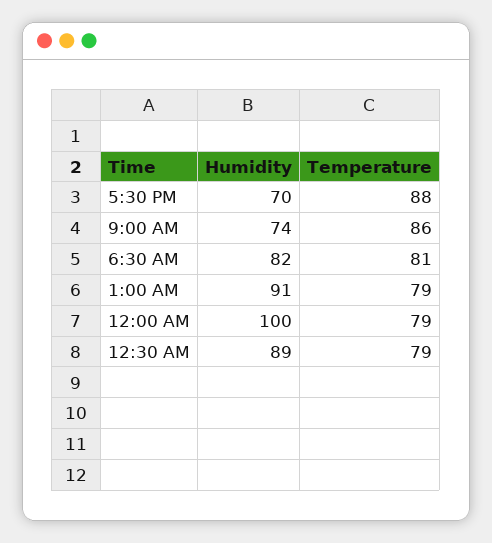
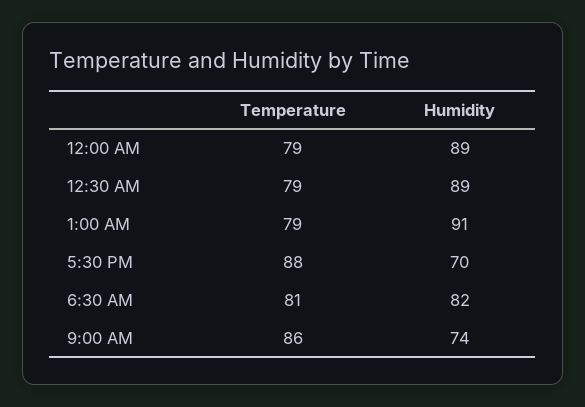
Humidity, 12:00 AM: 100 -> 89

